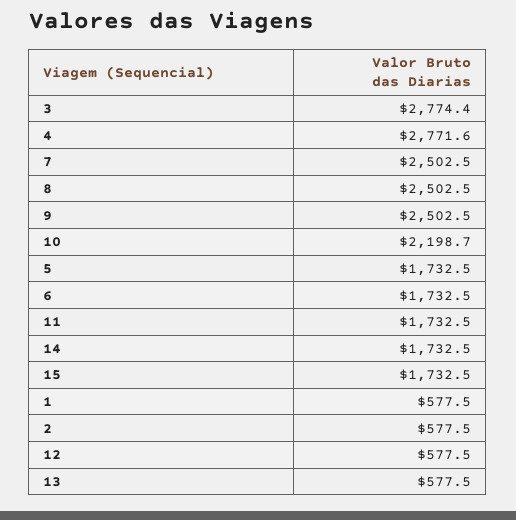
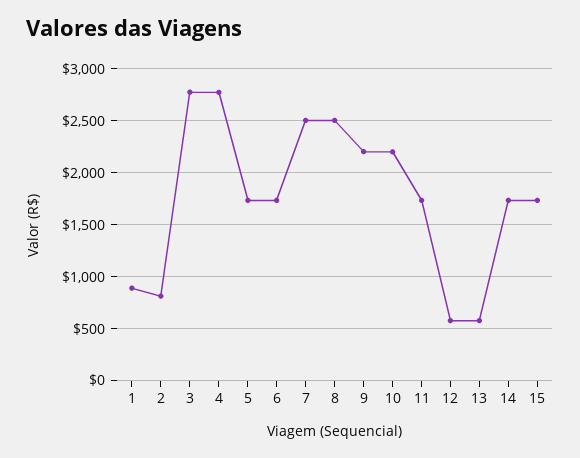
9: 2502.5 -> 2200
1: 577.5 -> 900
2: 577.5 -> 800

